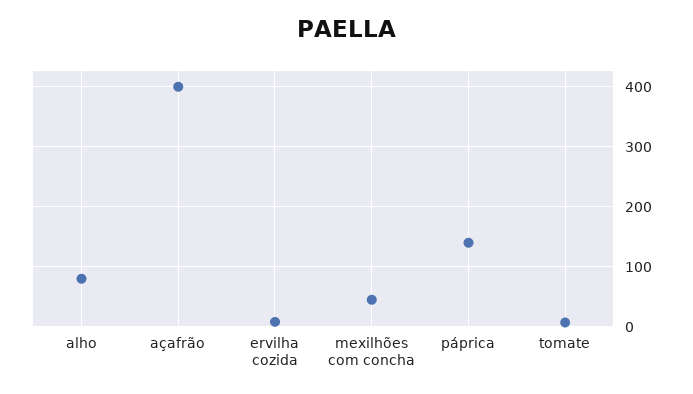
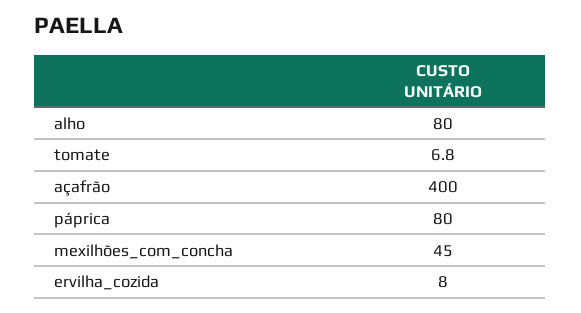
páprica: 140 -> 80

